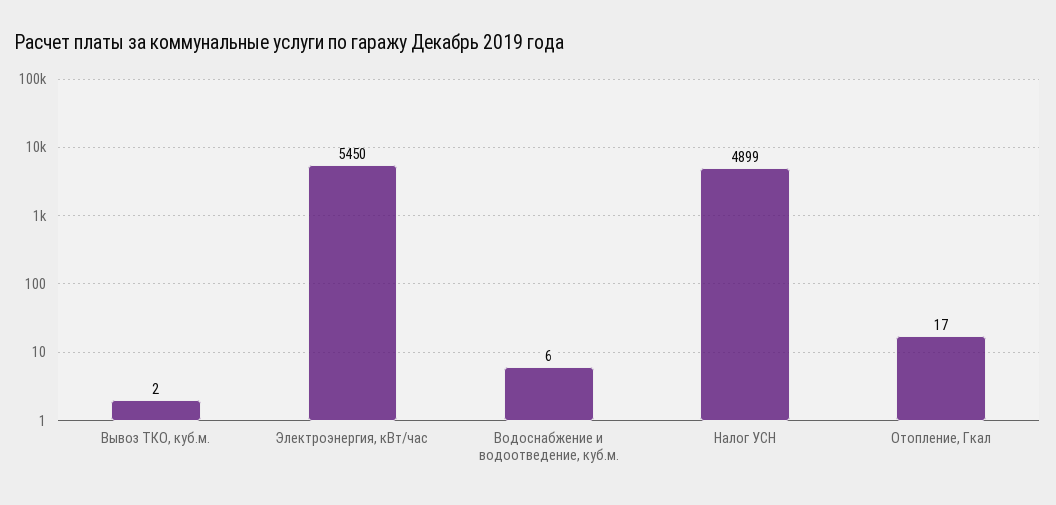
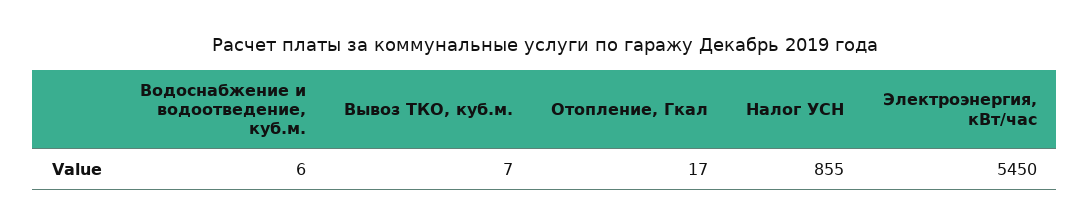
Вывоз ТКО, куб.м.: 2 -> 7
Налог УСН: 4899 -> 855

